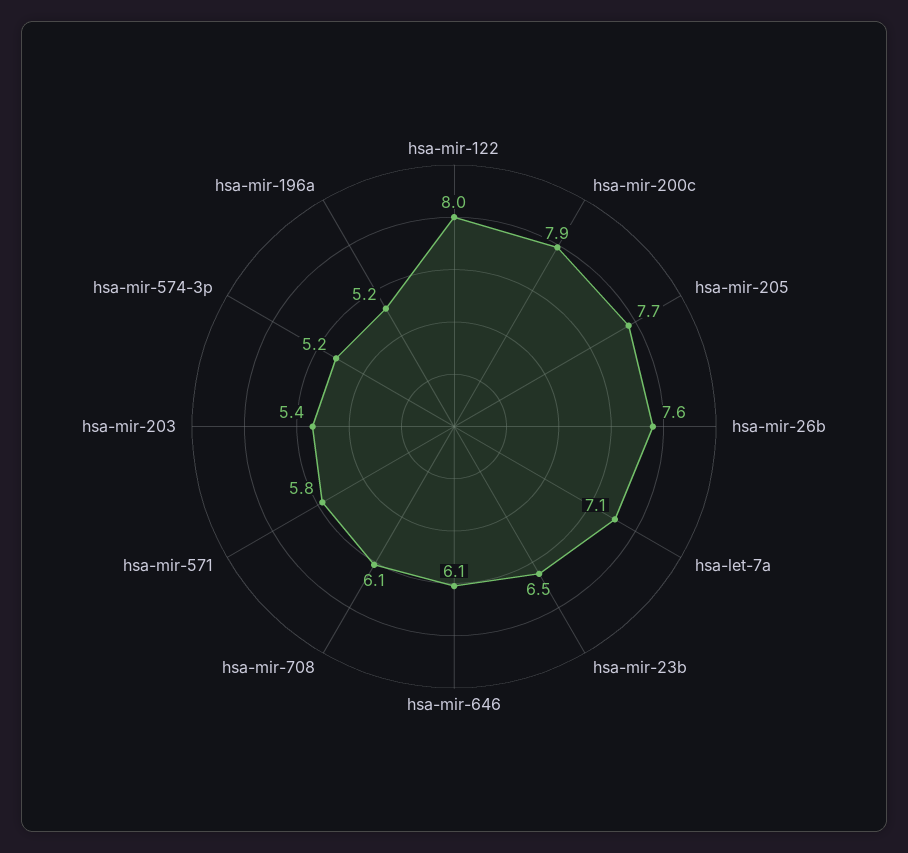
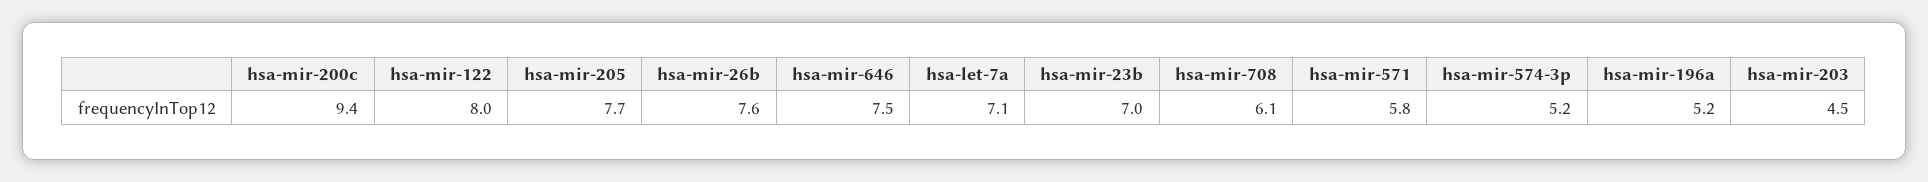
hsa-mir-200c: 7.9 -> 9.4
hsa-mir-23b: 6.5 -> 7
hsa-mir-646: 6.1 -> 7.5
hsa-mir-203: 5.4 -> 4.5

